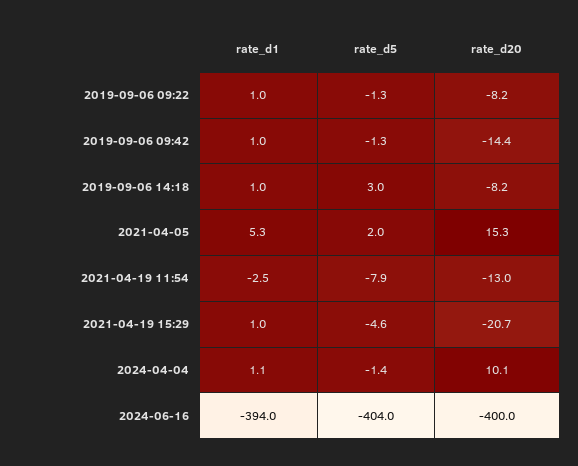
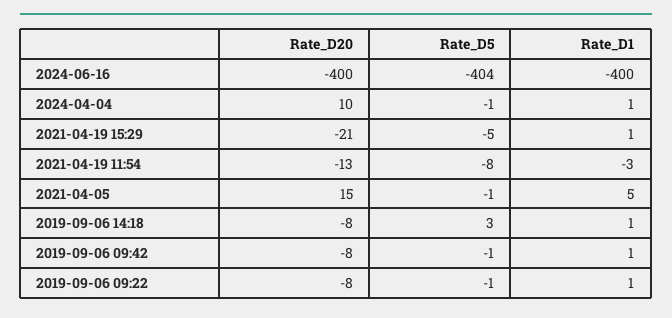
rate_d20, 2019-09-06 09:42: -14.4 -> -8
rate_d5, 2021-04-05: 2 -> -1
rate_d1, 2024-06-16: -394 -> -400

